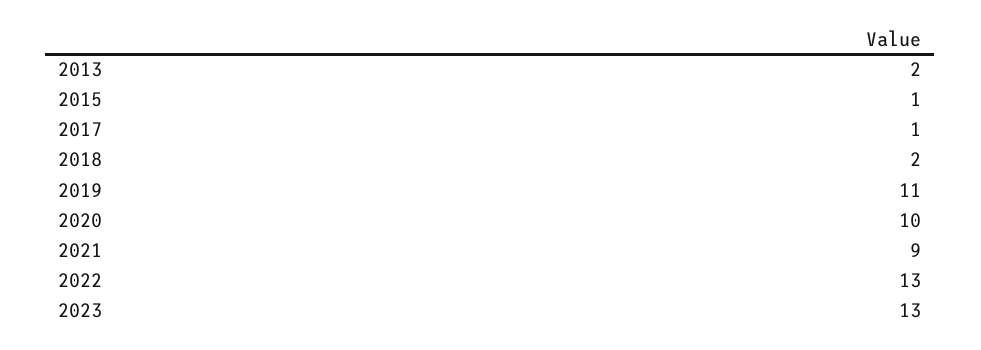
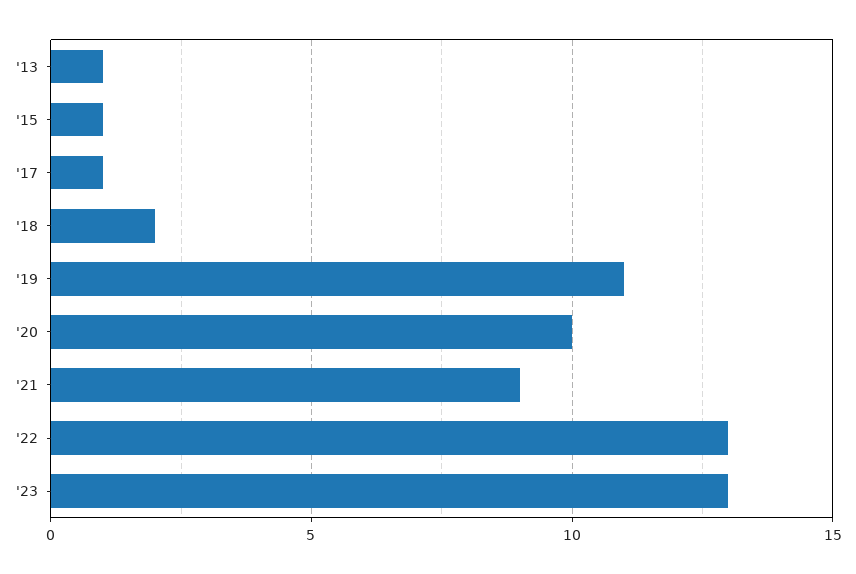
2013: 2 -> 1

